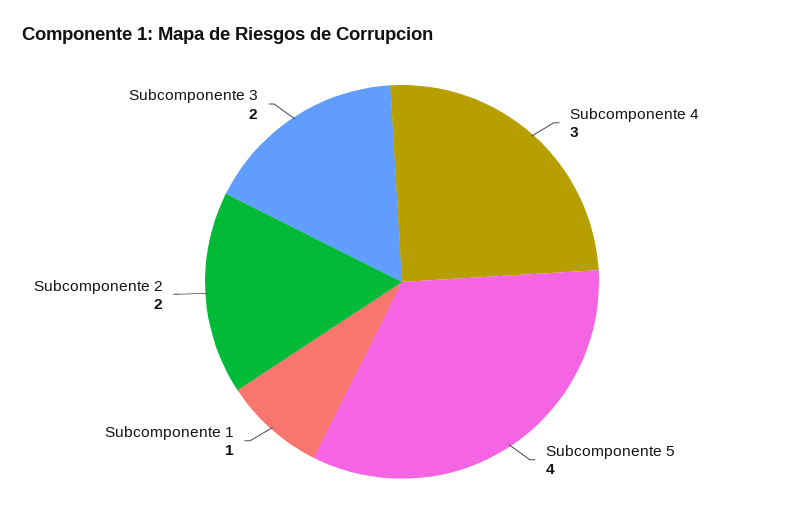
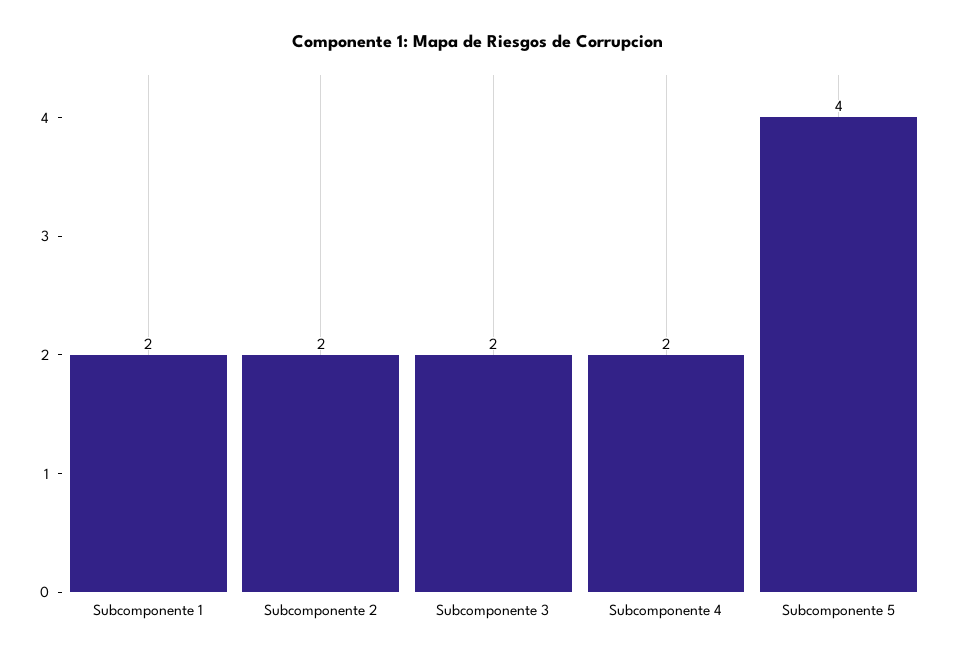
Subcomponente 4: 3 -> 2
Subcomponente 1: 1 -> 2

